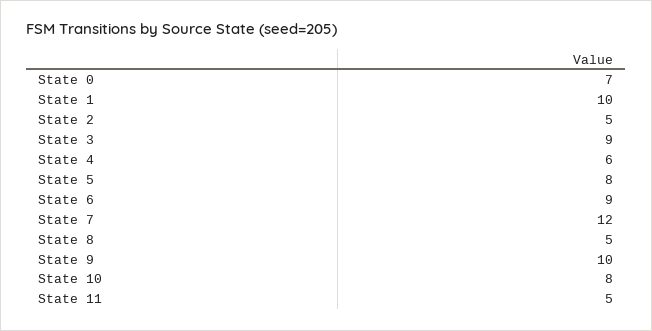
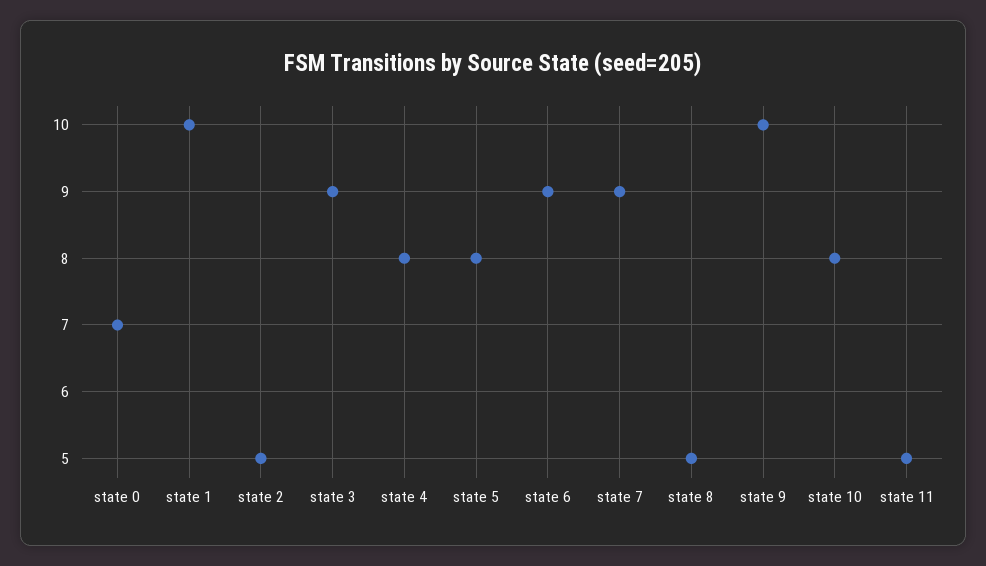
State 4: 6 -> 8
State 7: 12 -> 9

